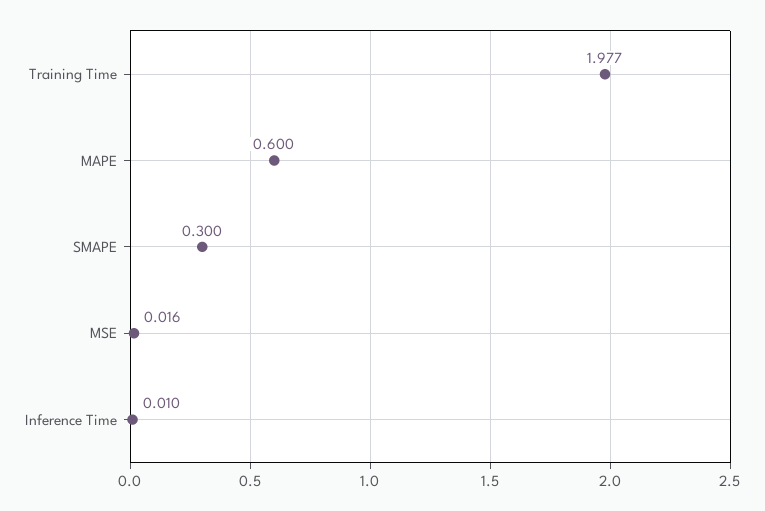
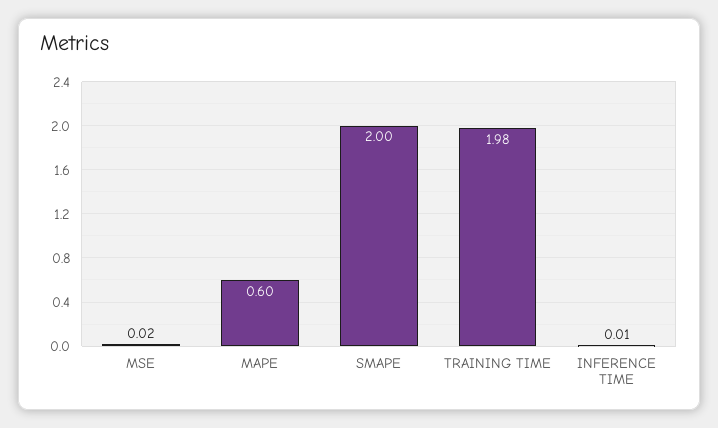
SMAPE: 0.3 -> 2

